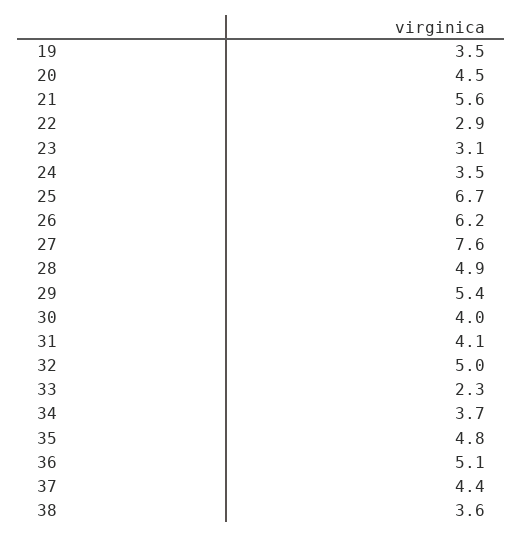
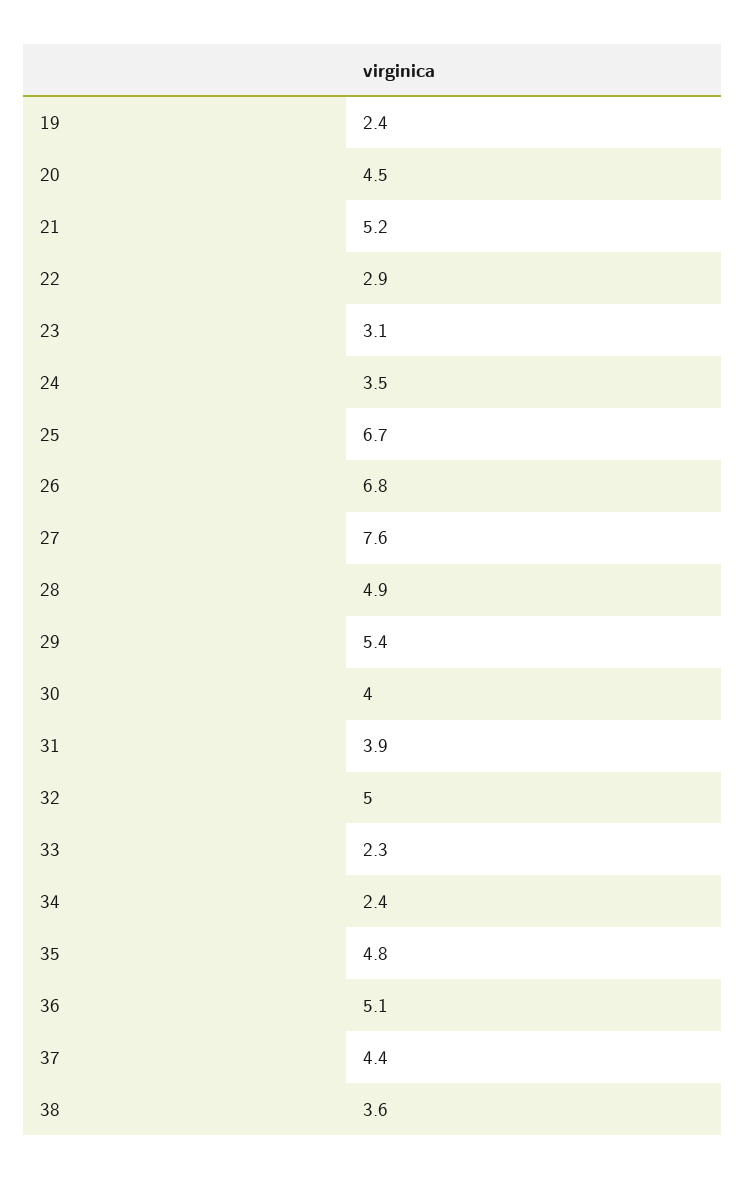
19: 3.5 -> 2.4
21: 5.6 -> 5.2
26: 6.2 -> 6.8
31: 4.1 -> 3.9
34: 3.7 -> 2.4

